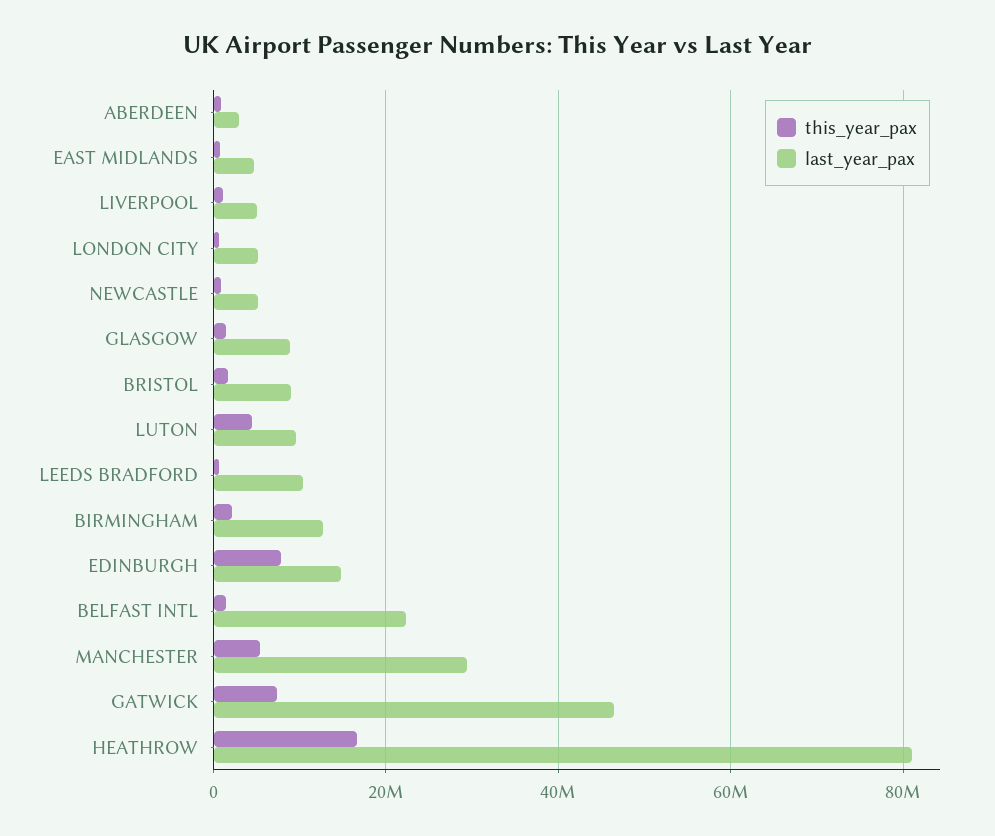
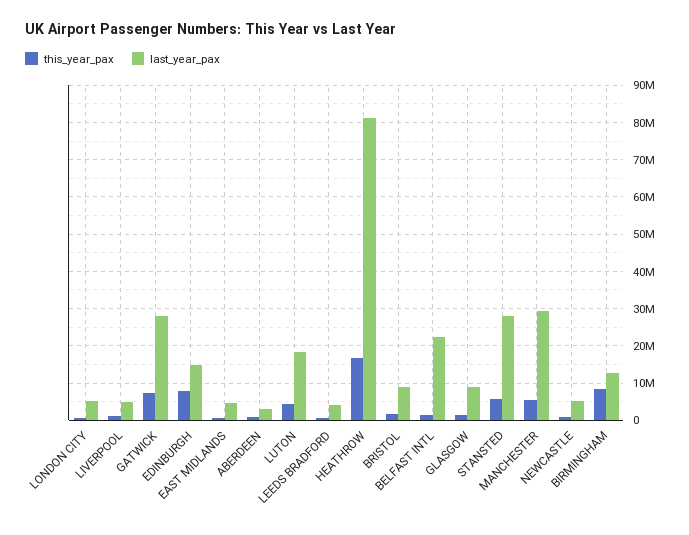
last_year_pax, LUTON: 10000000 -> 18000000
last_year_pax, LEEDS BRADFORD: 10000000 -> 4000000
this_year_pax, BIRMINGHAM: 2000000 -> 8000000
last_year_pax, GATWICK: 46000000 -> 28000000
this_year_pax, STANSTED: none -> 6000000
last_year_pax, STANSTED: none -> 28000000

